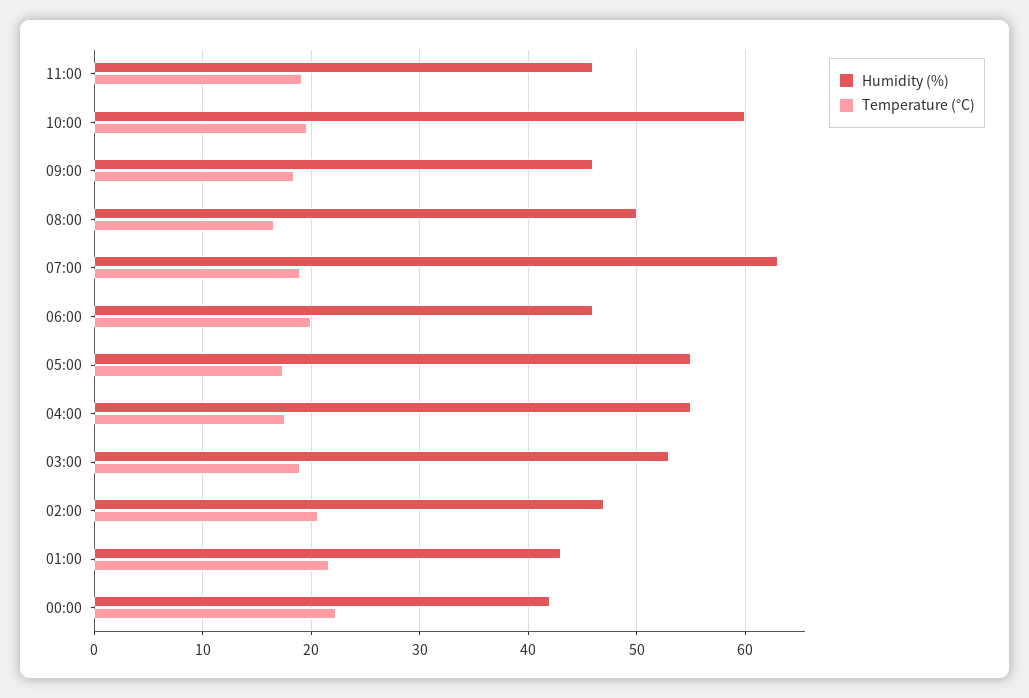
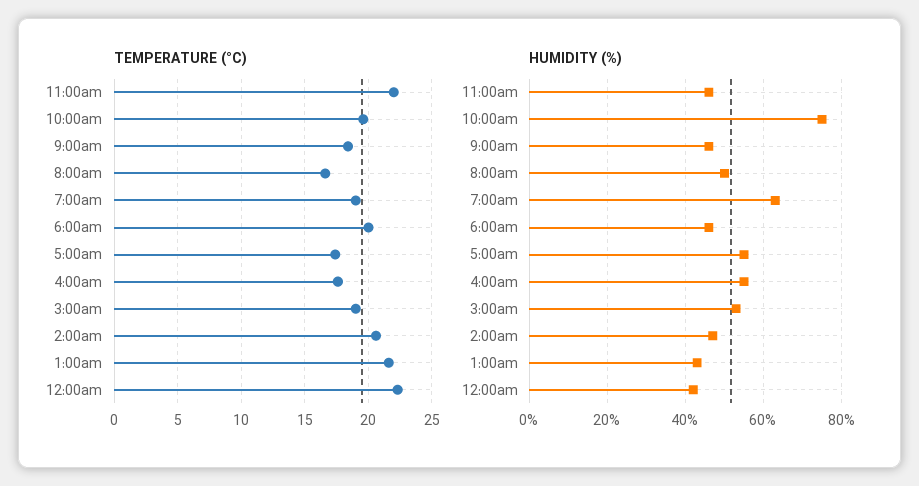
Temperature (°C), 11:00: 19 -> 22
Humidity (%), 10:00: 60 -> 75

